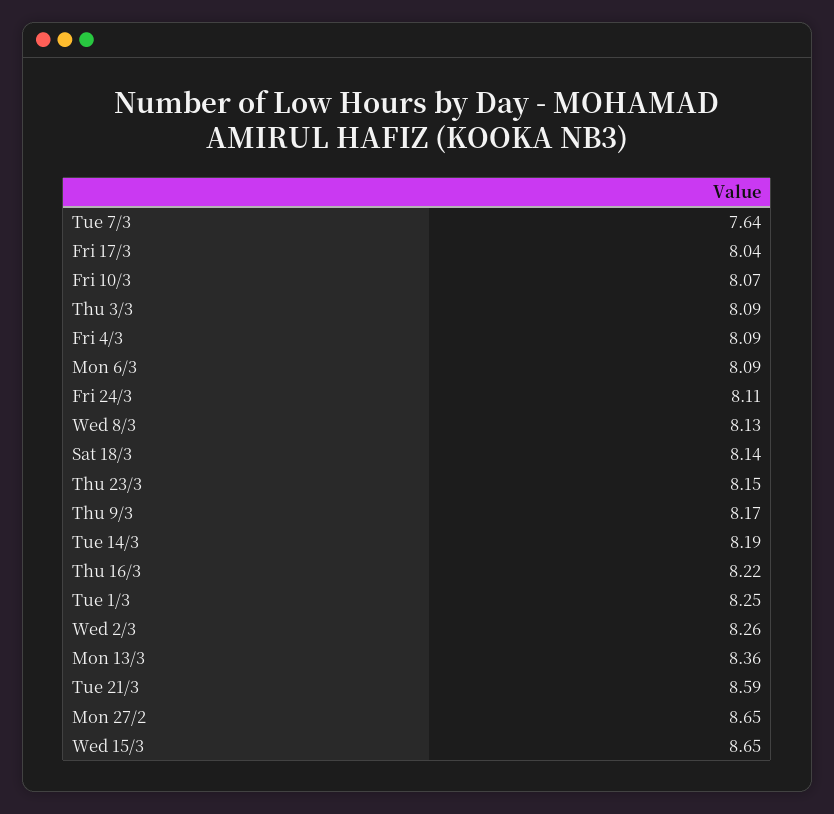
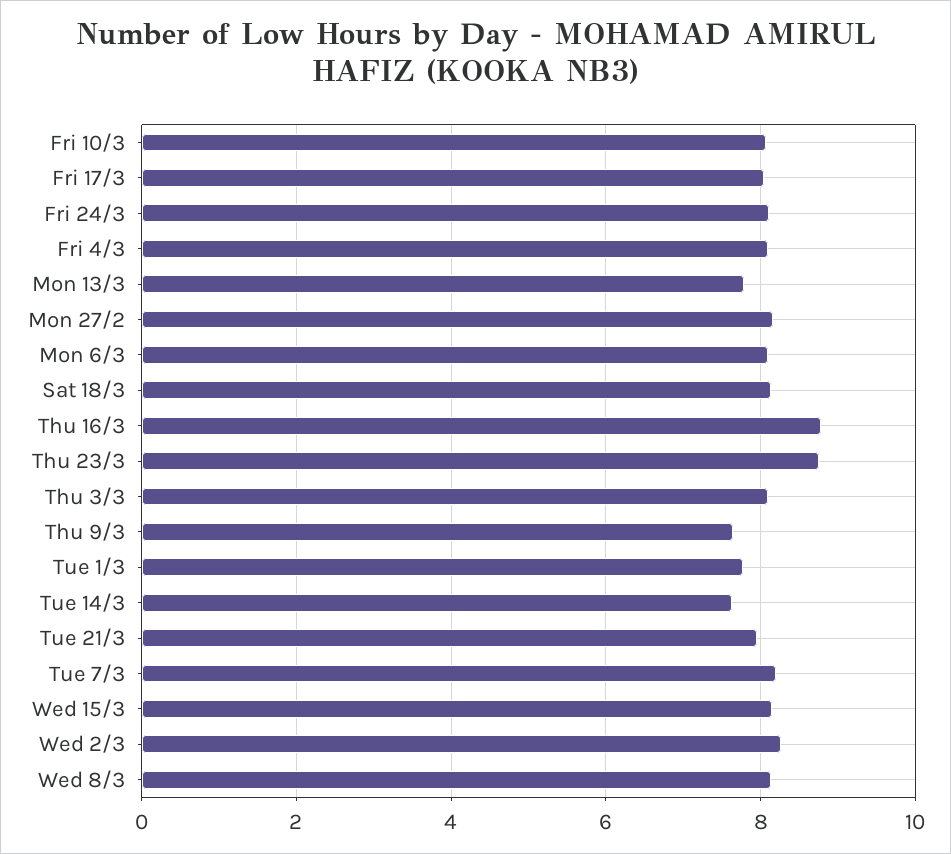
Tue 7/3: 7.64 -> 8.2
Thu 23/3: 8.15 -> 8.8
Thu 9/3: 8.17 -> 7.6
Tue 14/3: 8.19 -> 7.6
Thu 16/3: 8.22 -> 8.8
Tue 1/3: 8.25 -> 7.8
Mon 13/3: 8.36 -> 7.8
Tue 21/3: 8.59 -> 8
Mon 27/2: 8.65 -> 8.2
Wed 15/3: 8.65 -> 8.2

